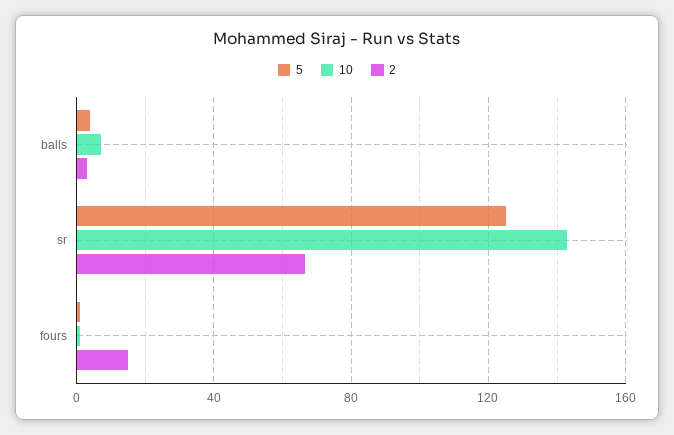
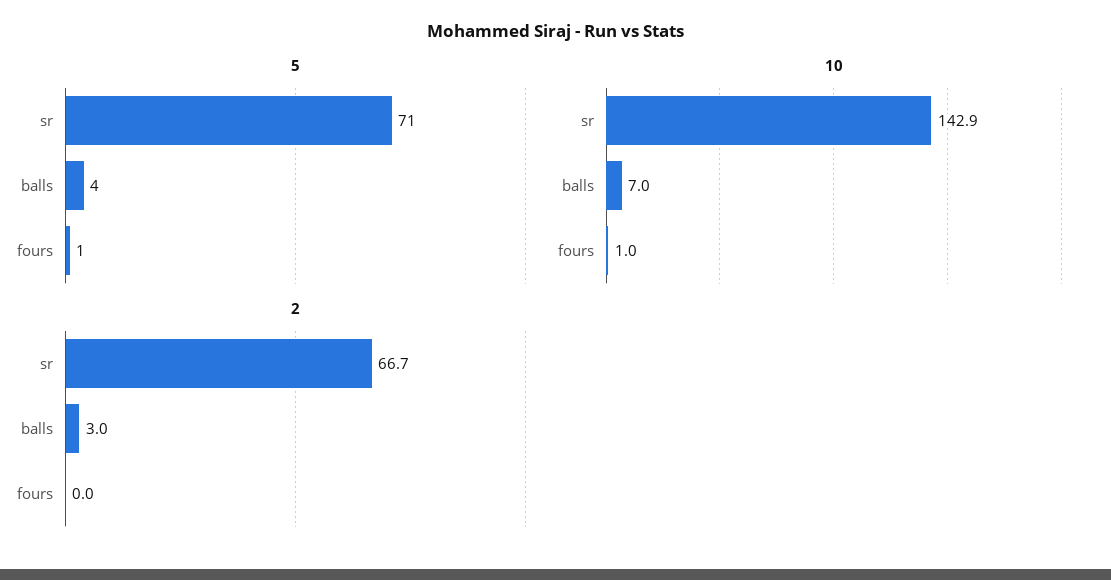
5, sr: 125 -> 71
2, fours: 15 -> 0

